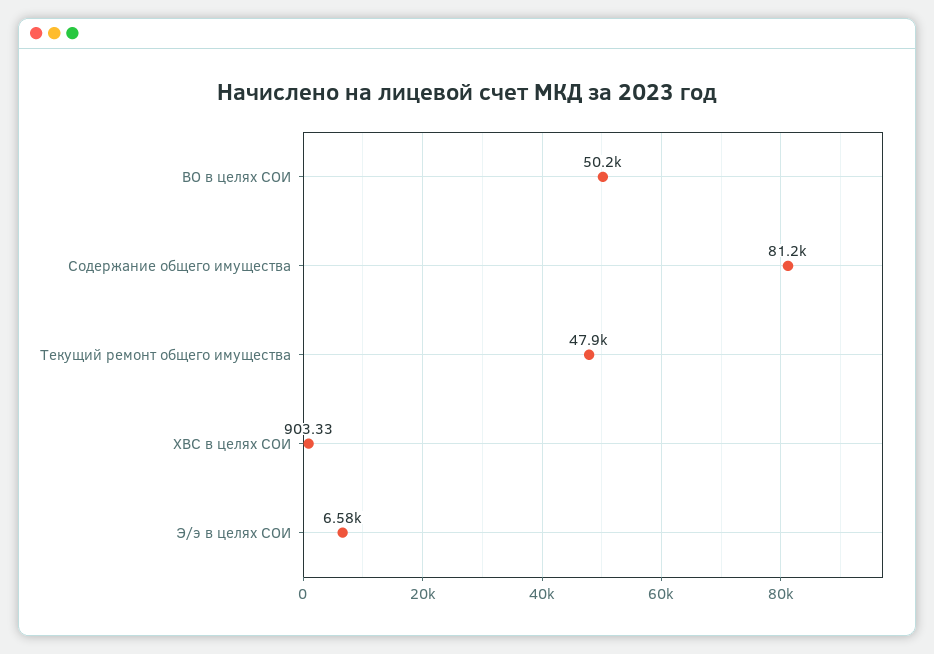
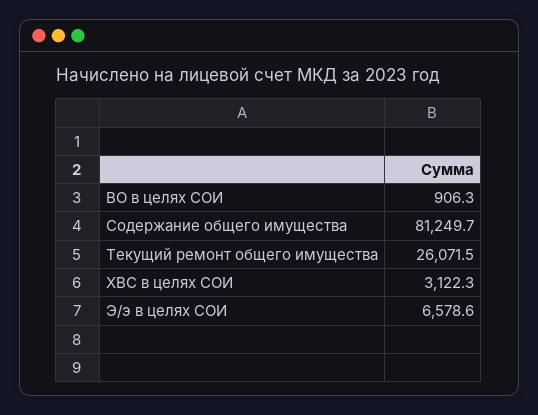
ВО в целях СОИ: 50200 -> 906.3
Текущий ремонт общего имущества: 47900 -> 26071.5
ХВС в целях СОИ: 903.33 -> 3122.3

